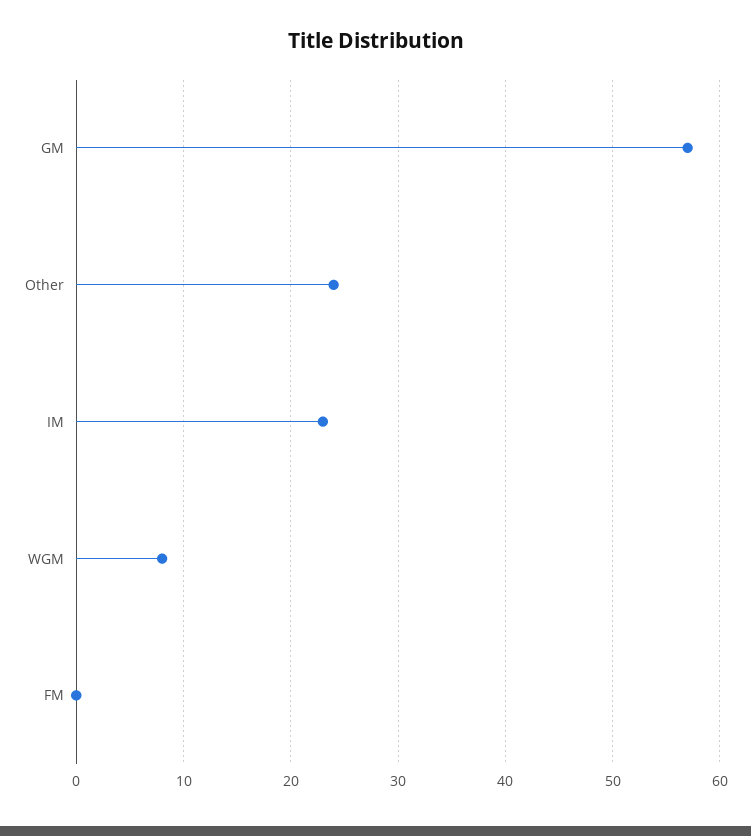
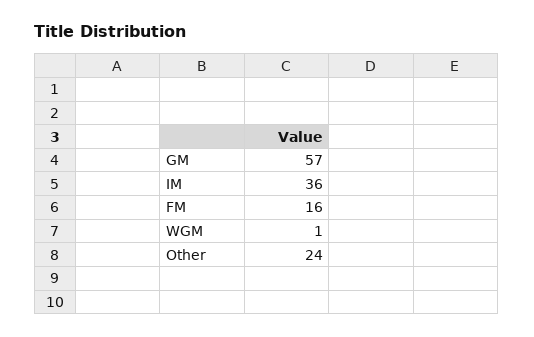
IM: 23 -> 36
WGM: 8 -> 1
FM: 0 -> 16

